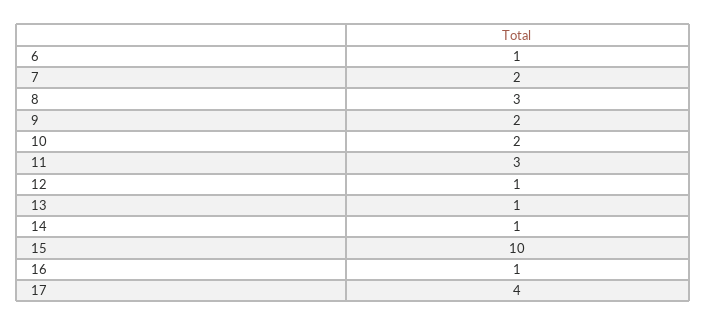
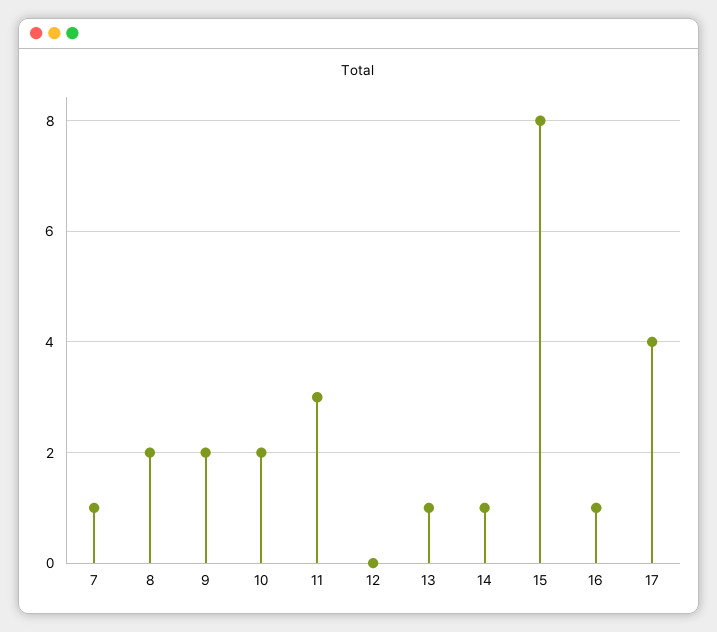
6: 1 -> none
7: 2 -> 1
8: 3 -> 2
12: 1 -> 0
15: 10 -> 8

